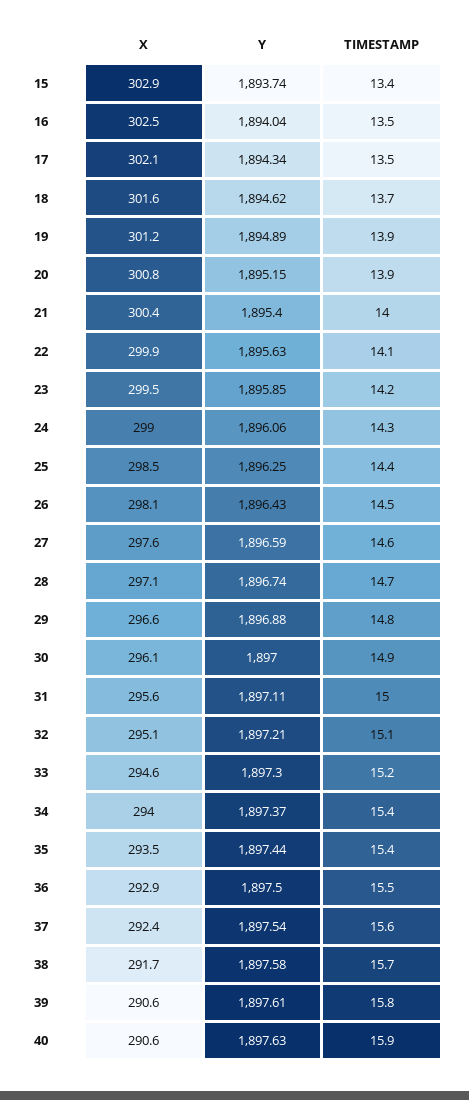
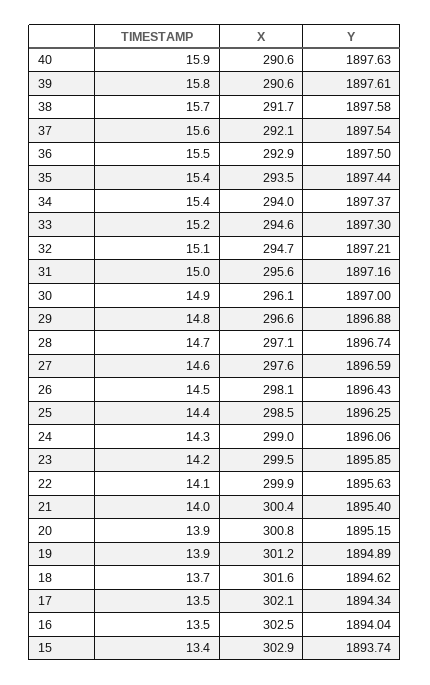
Y, 31: 1897.11 -> 1897.16
X, 32: 295.1 -> 294.7
X, 37: 292.4 -> 292.1

